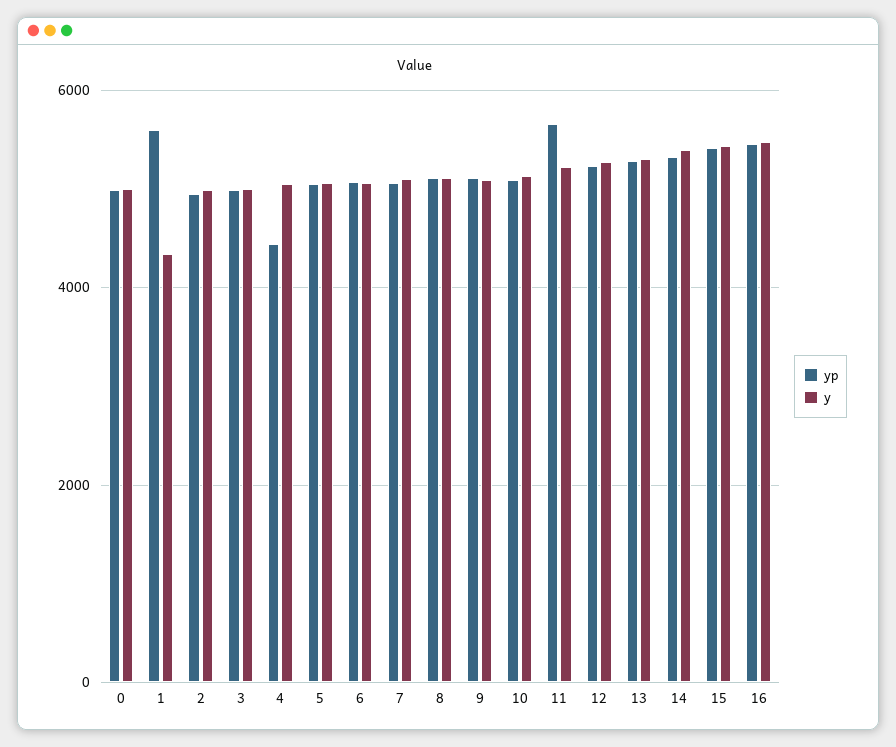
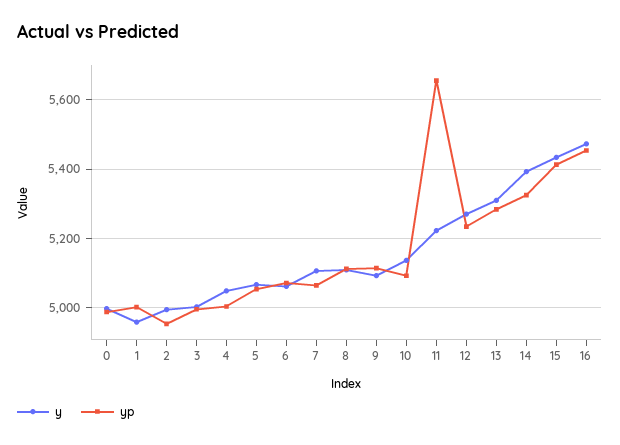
yp, 1: 5600 -> 5000
y, 1: 4400 -> 4960
yp, 4: 4400 -> 5000

